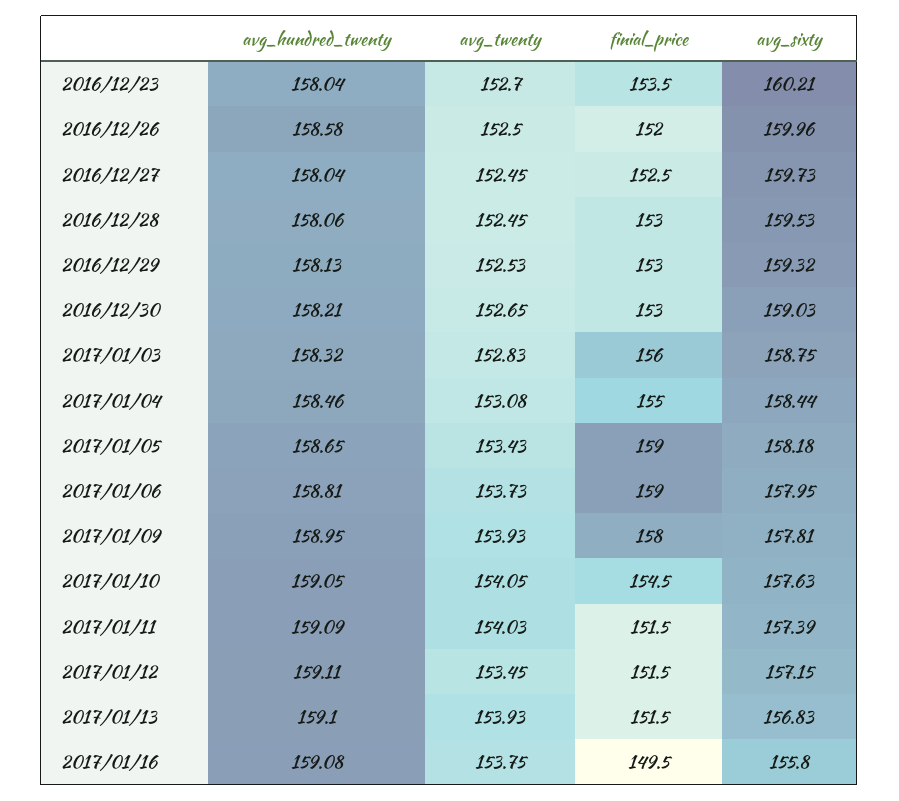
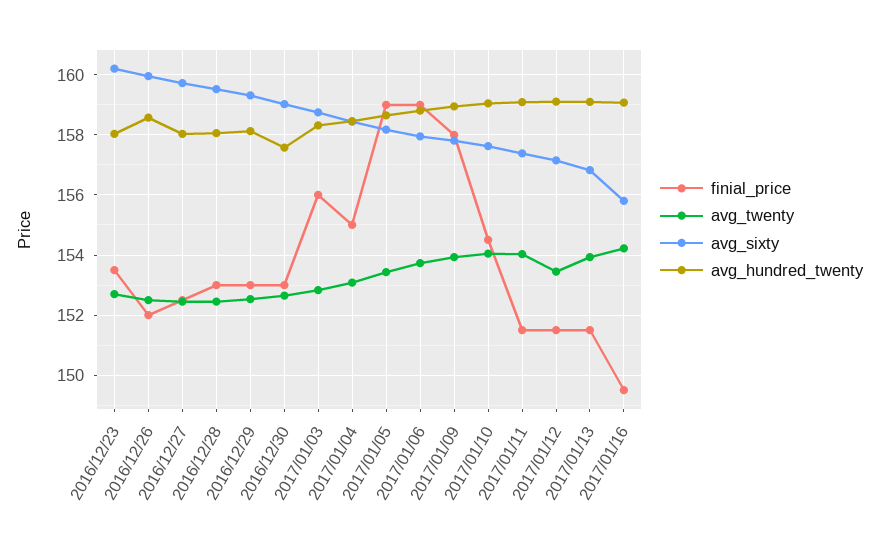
avg_hundred_twenty, 2016/12/30: 158.21 -> 157.6
avg_twenty, 2017/01/16: 153.75 -> 154.2

